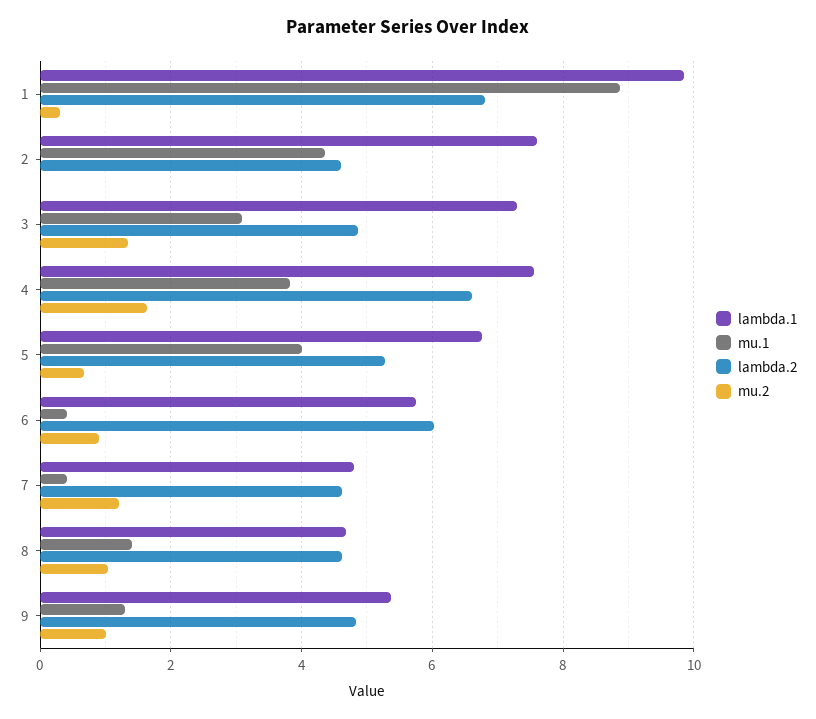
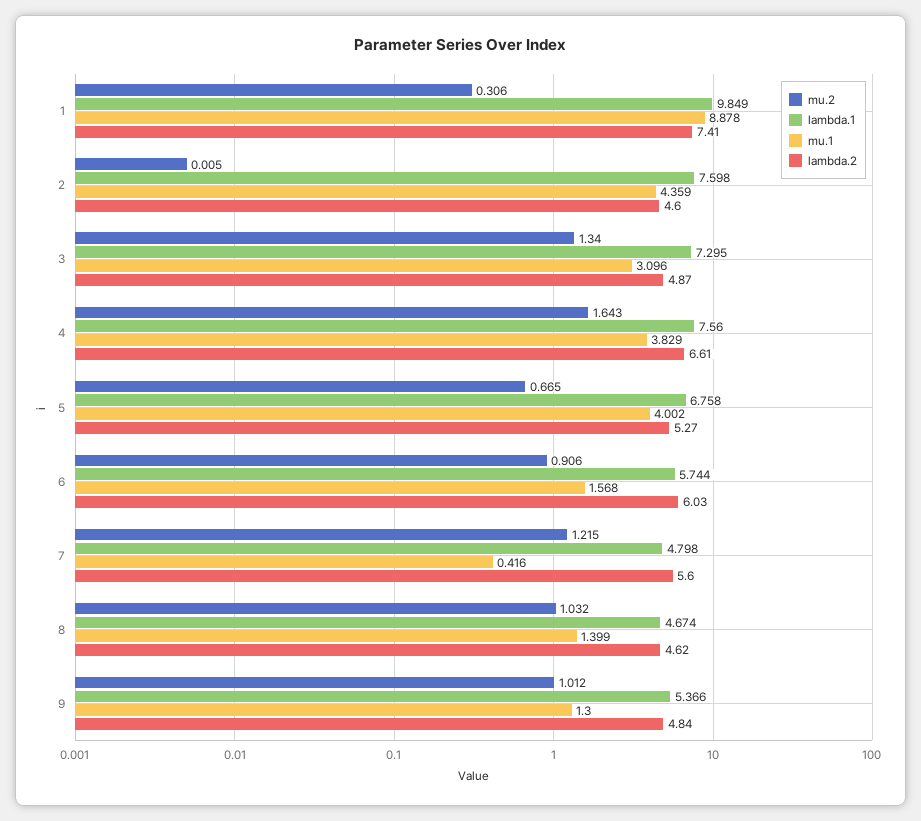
lambda.2, 1: 6.8 -> 7.41
mu.1, 6: 0.4 -> 1.568
lambda.2, 7: 4.6 -> 5.6

